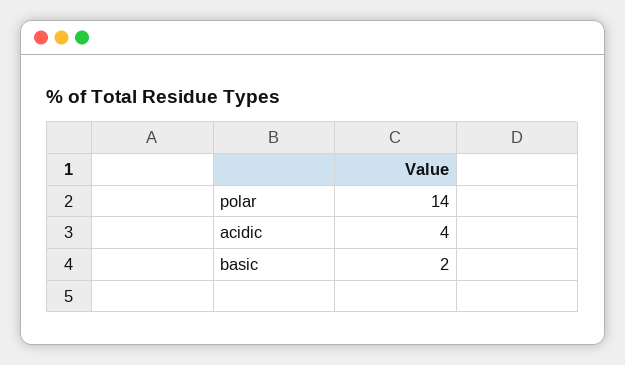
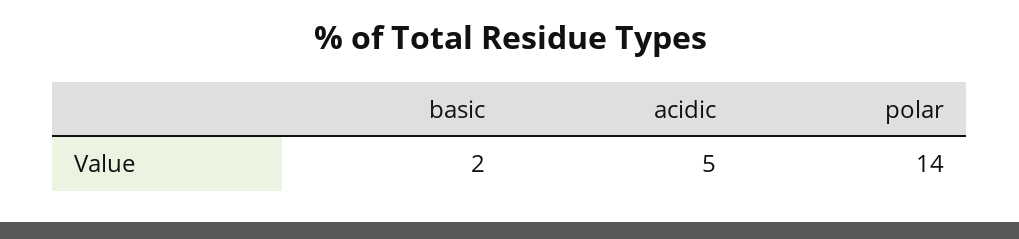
acidic: 4 -> 5

